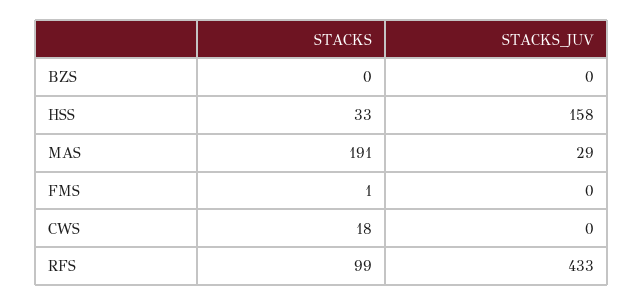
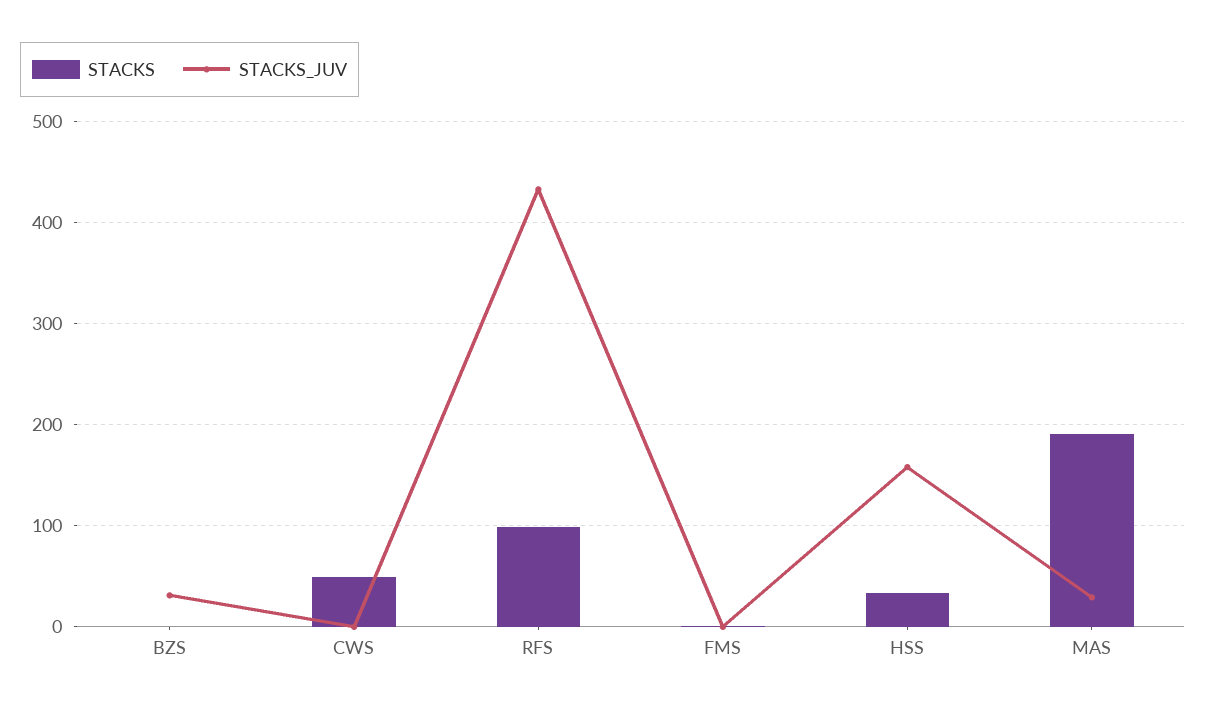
STACKS_JUV, BZS: 0 -> 30
STACKS, CWS: 18 -> 50

